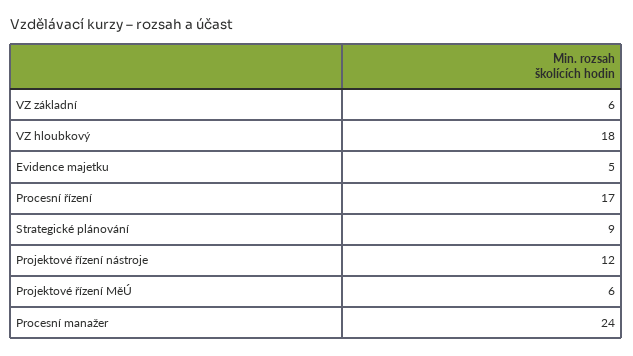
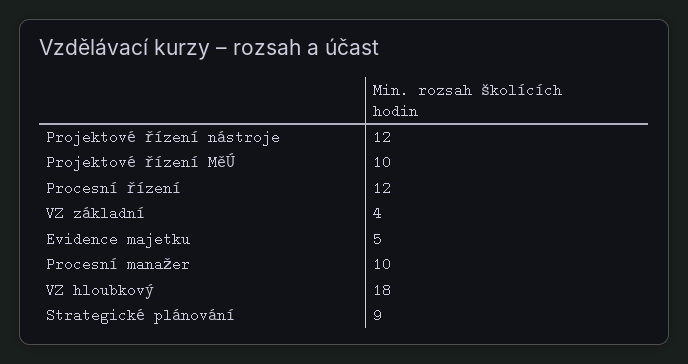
VZ základní: 6 -> 4
Procesní řízení: 17 -> 12
Projektové řízení MěÚ: 6 -> 10
Procesní manažer: 24 -> 10

